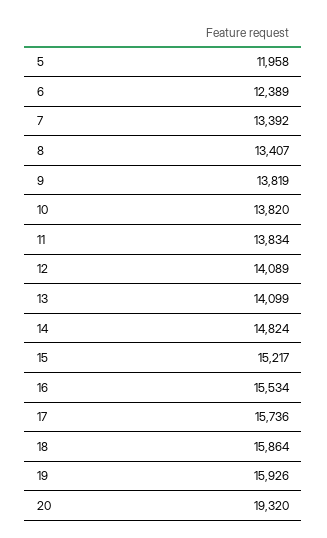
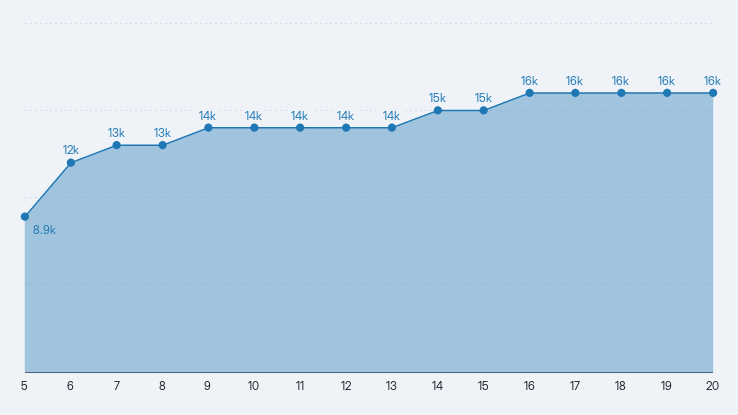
5: 11958 -> 8900
20: 19320 -> 16000

